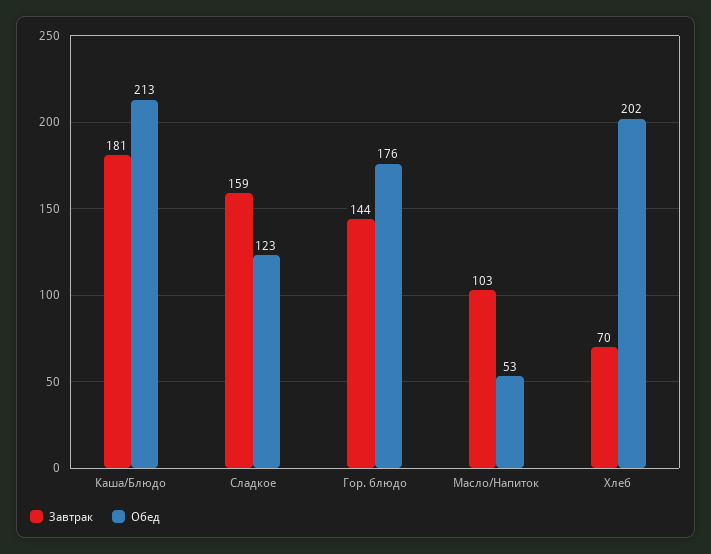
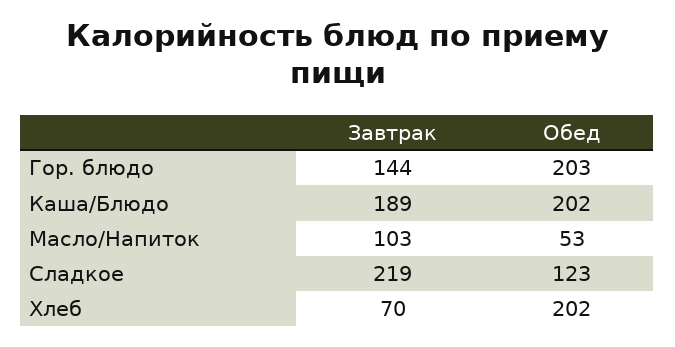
Завтрак, Каша/Блюдо: 181 -> 189
Обед, Каша/Блюдо: 213 -> 202
Завтрак, Сладкое: 159 -> 219
Обед, Гор. блюдо: 176 -> 203

